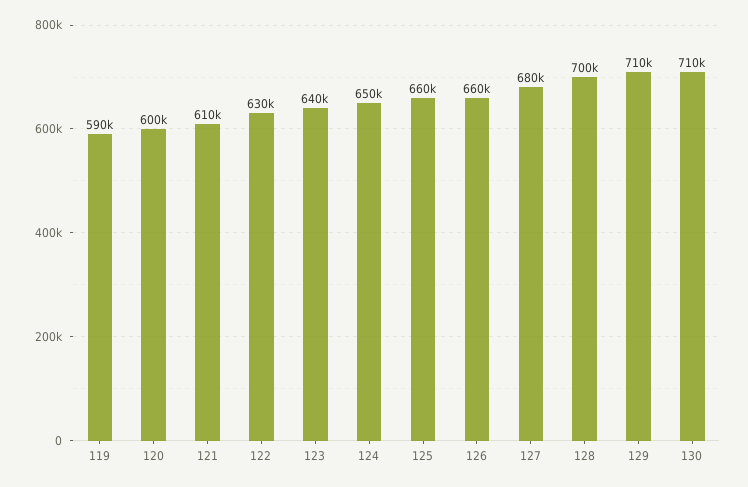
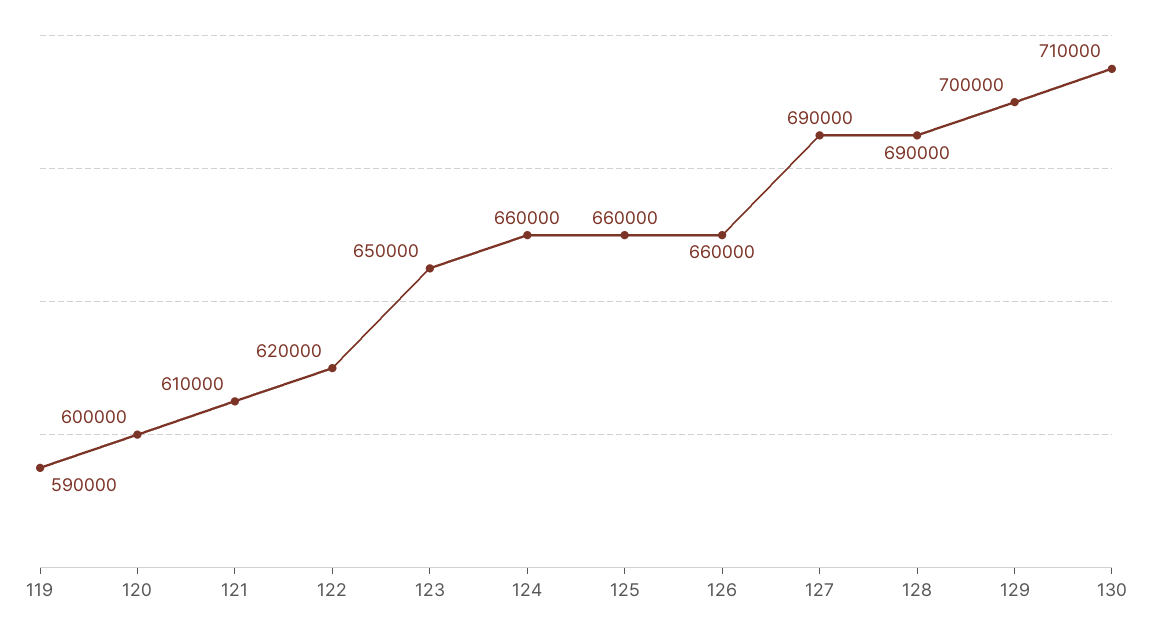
122: 630000 -> 620000
123: 640000 -> 650000
124: 650000 -> 660000
127: 680000 -> 690000
128: 700000 -> 690000
129: 710000 -> 700000

